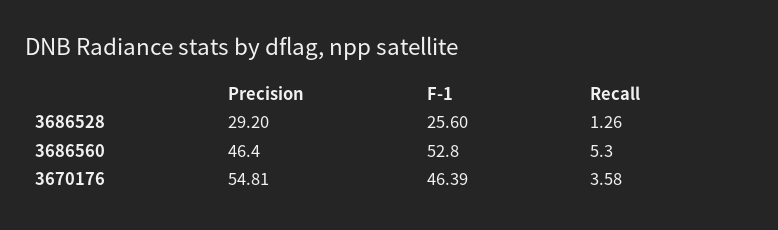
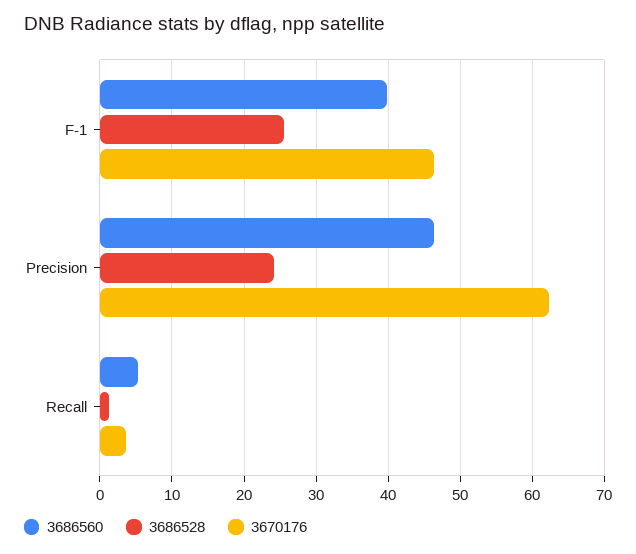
3686528, Precision: 29.2 -> 24
3686560, F-1: 52.8 -> 40
3670176, Precision: 54.81 -> 62

